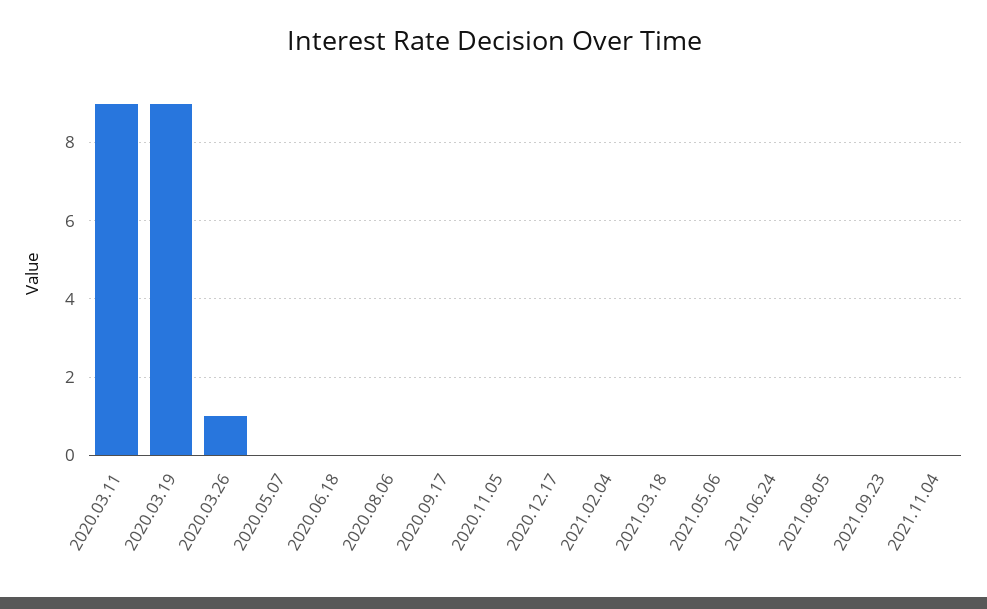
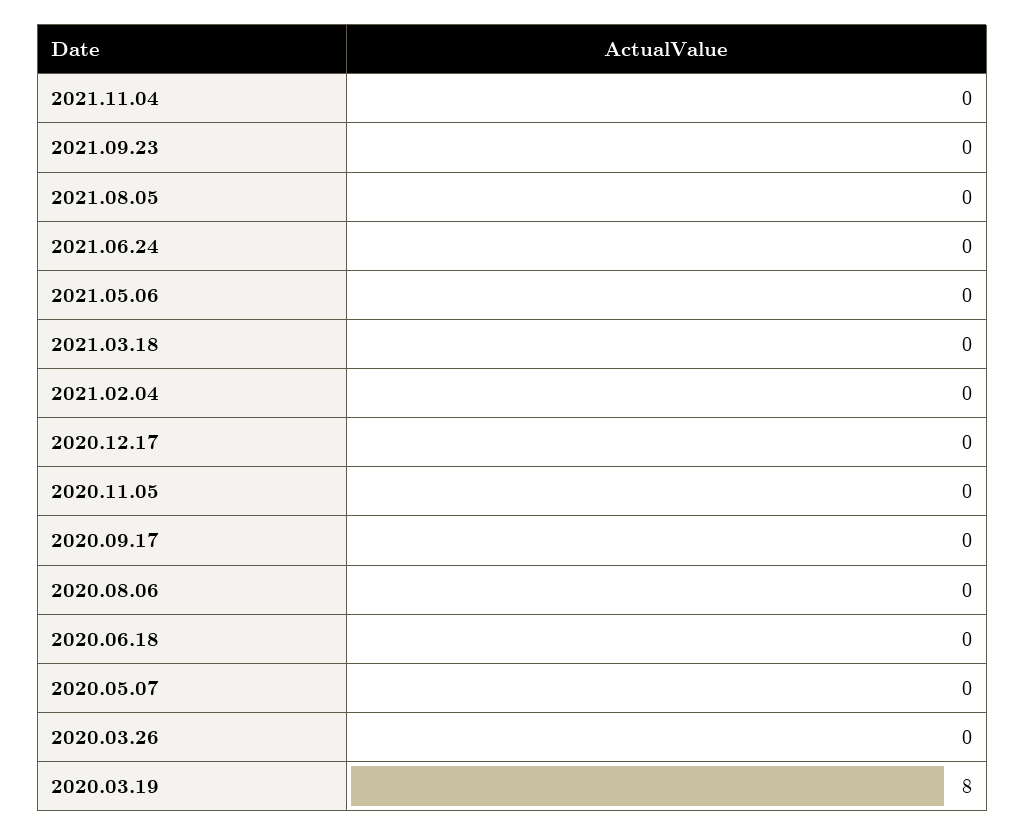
2020.03.11: 9 -> none
2020.03.19: 9 -> 8
2020.03.26: 1 -> 0

